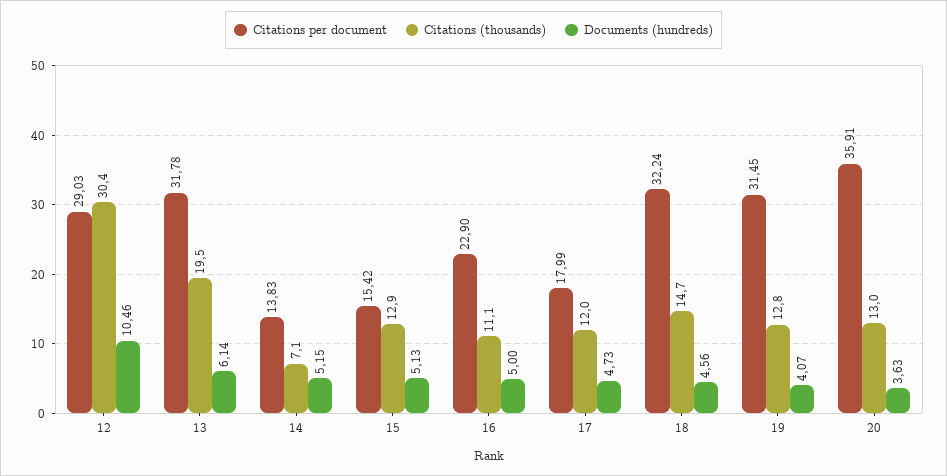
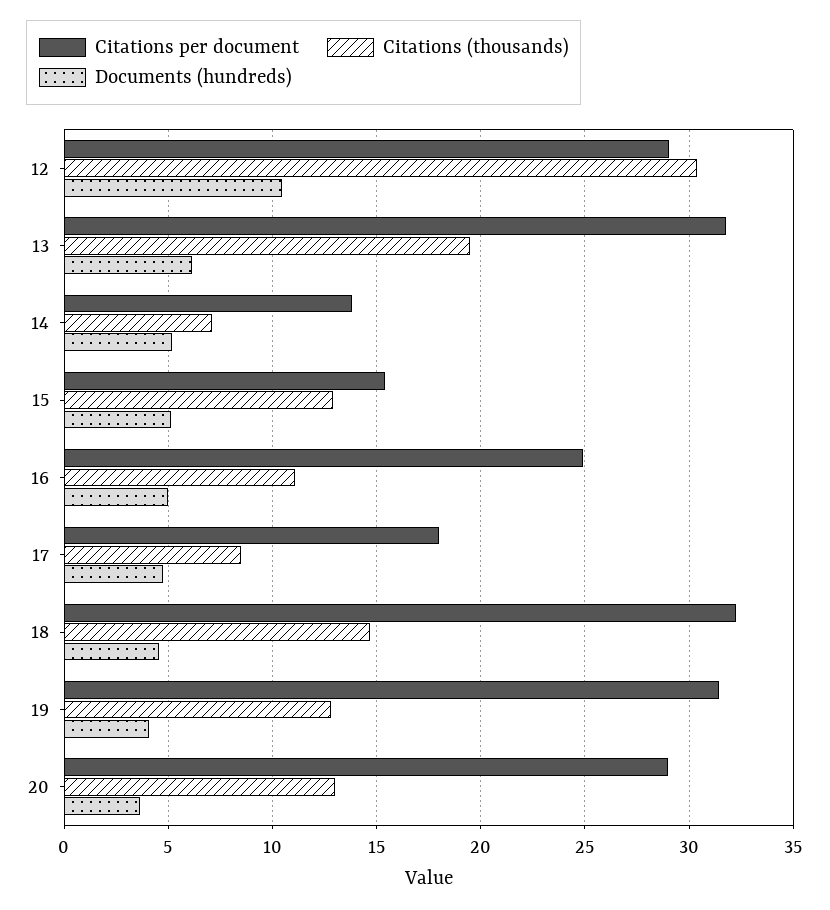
Citations per document, 16: 22.9 -> 25
Citations (thousands), 17: 12 -> 8.5
Citations per document, 20: 35.91 -> 29

